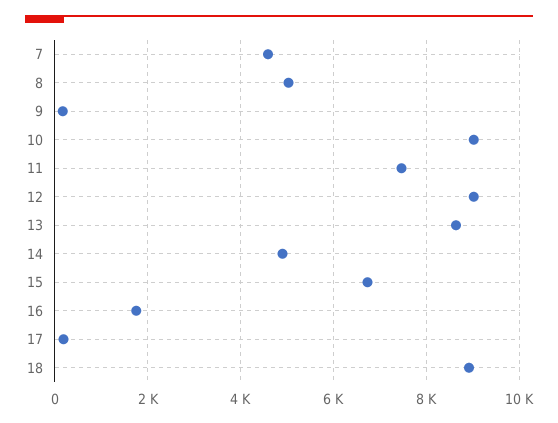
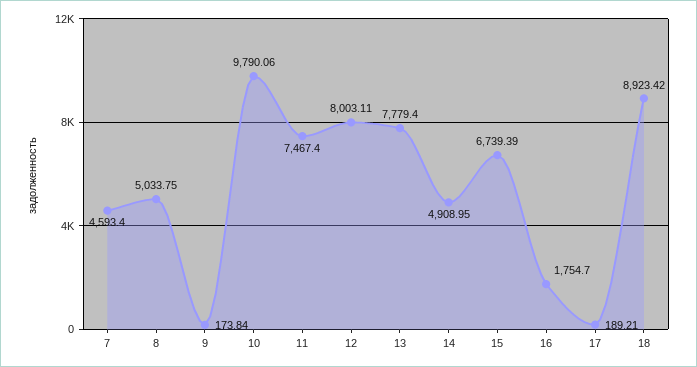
10: 9000 -> 9790.06
12: 9000 -> 8003.11
13: 8600 -> 7779.4

